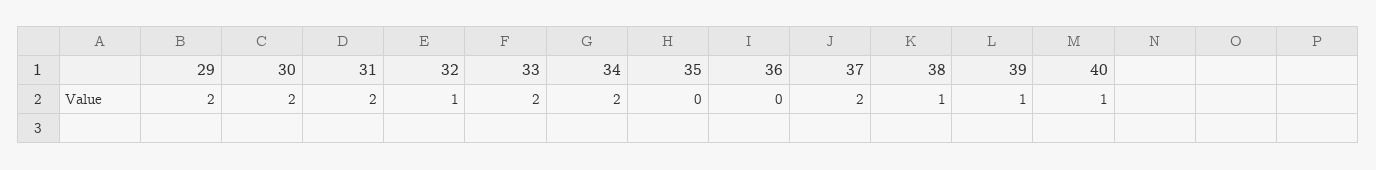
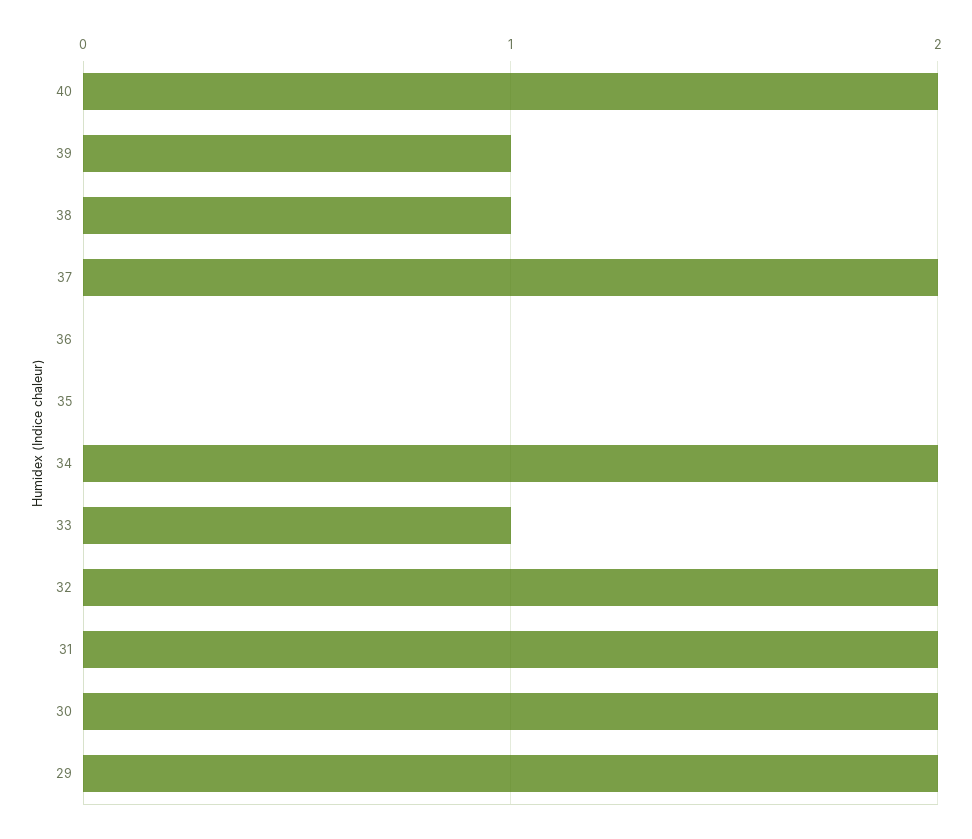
32: 1 -> 2
33: 2 -> 1
40: 1 -> 2

